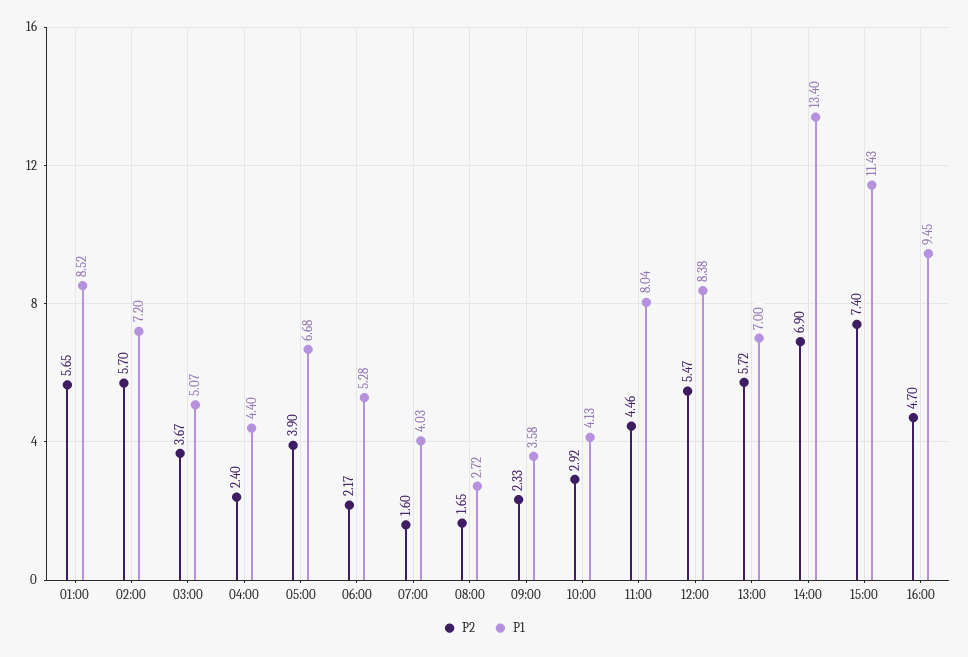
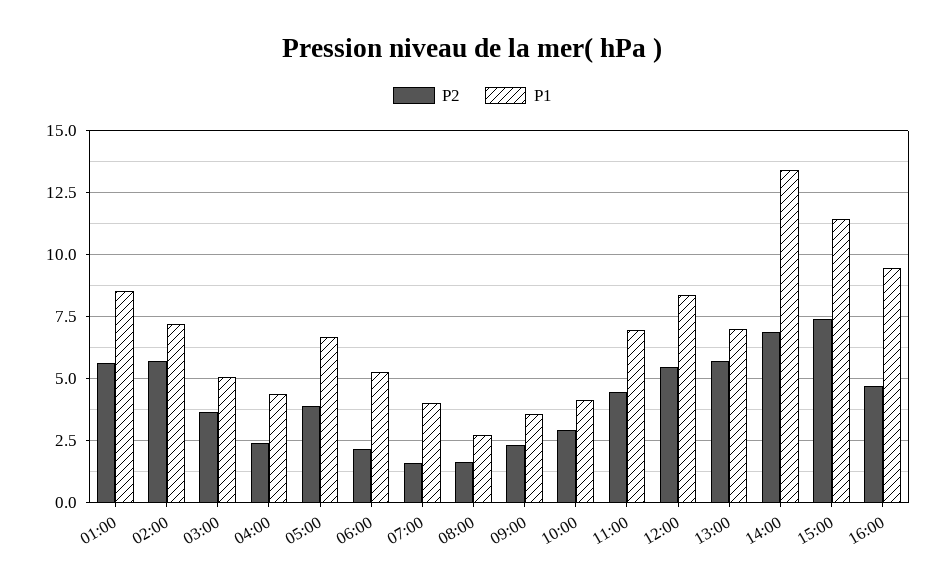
P1, 11:00: 8.04 -> 7

